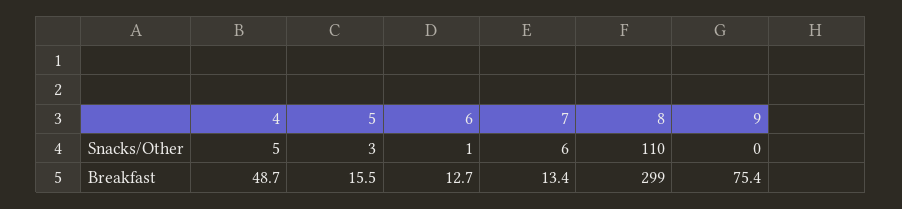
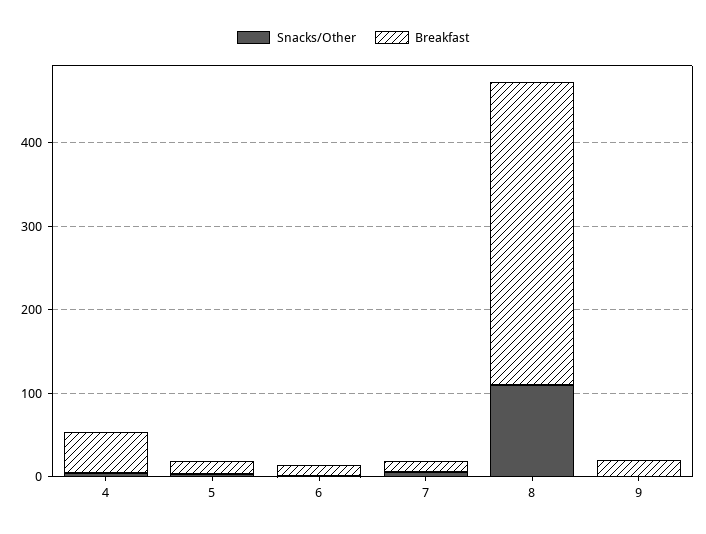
Breakfast, 8: 299 -> 360
Breakfast, 9: 75.4 -> 20

